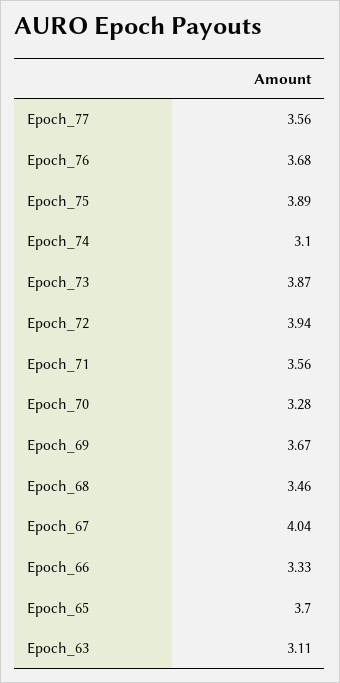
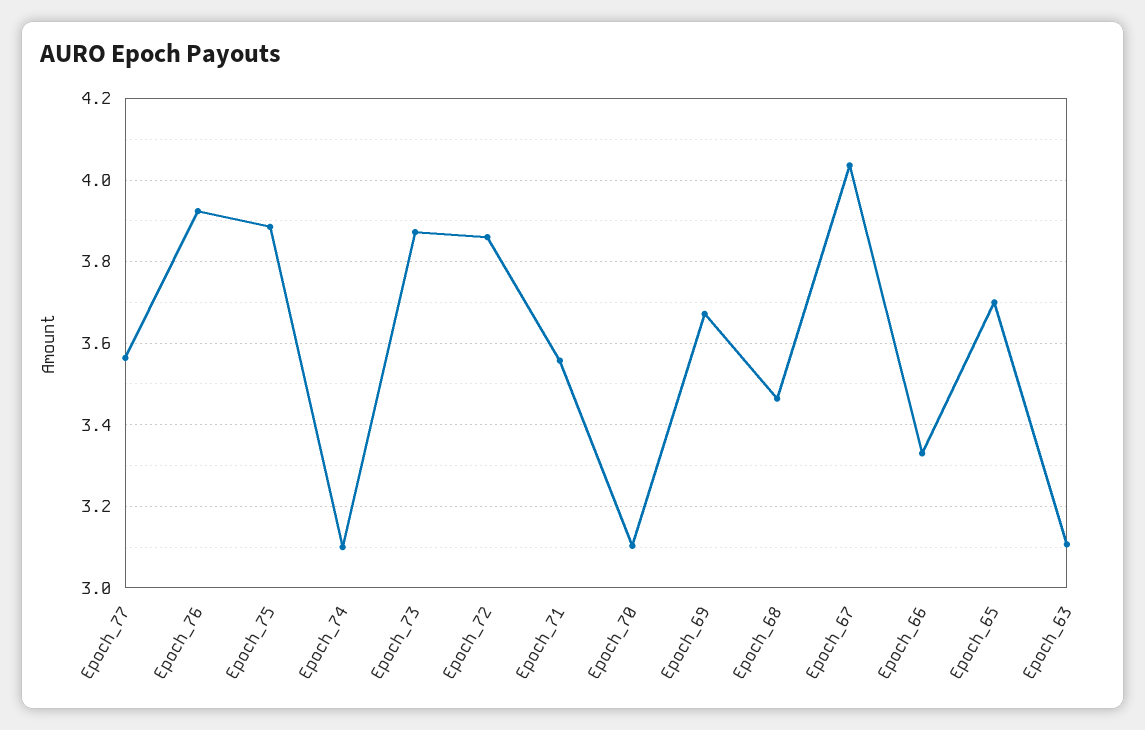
Epoch_76: 3.68 -> 3.92
Epoch_72: 3.94 -> 3.86
Epoch_70: 3.28 -> 3.1

